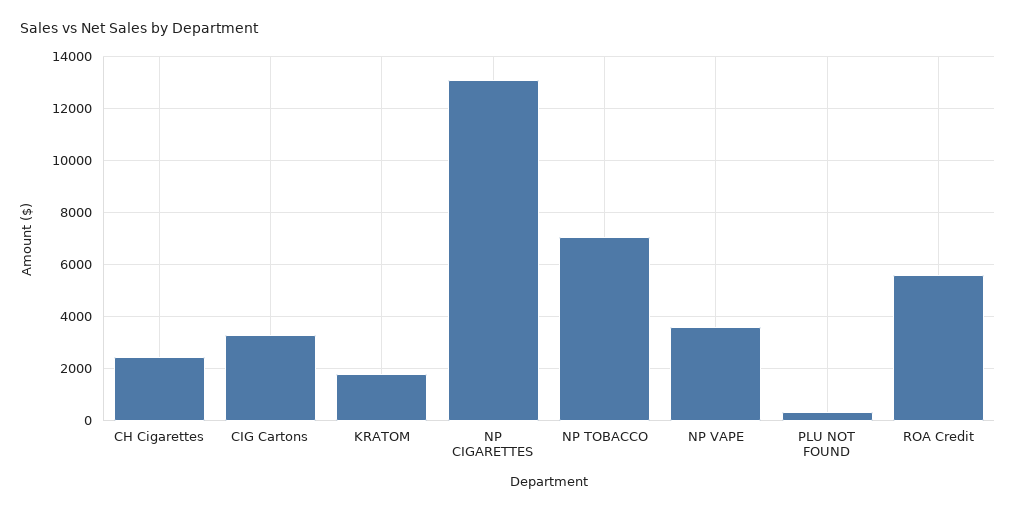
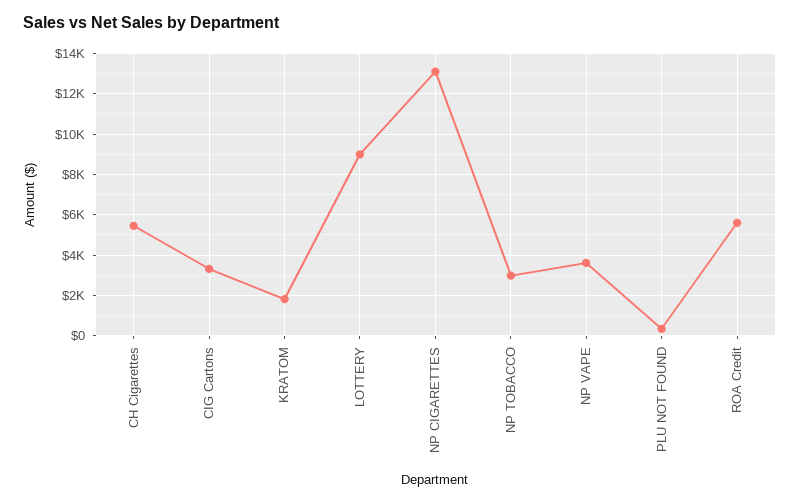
CH Cigarettes: 2500 -> 5500
NP TOBACCO: 7000 -> 3000
LOTTERY: none -> 9000

